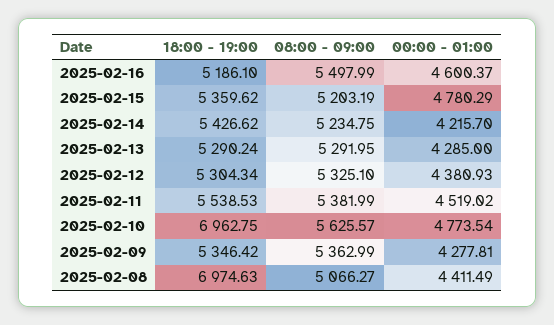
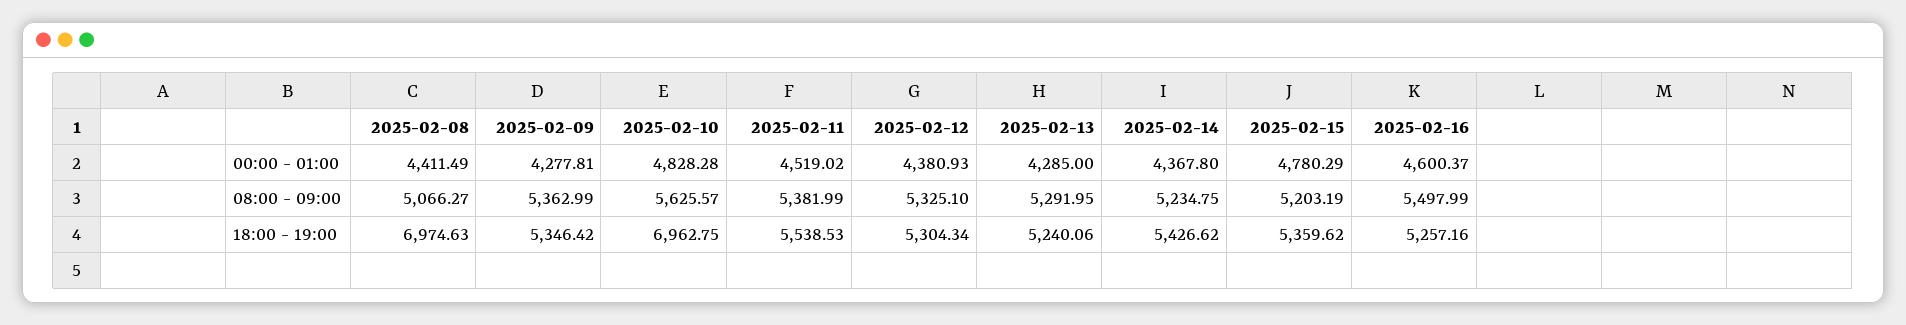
18:00 - 19:00, 2025-02-16: 5186.1 -> 5257.16
00:00 - 01:00, 2025-02-14: 4215.7 -> 4367.8
18:00 - 19:00, 2025-02-13: 5290.24 -> 5240.06
00:00 - 01:00, 2025-02-10: 4773.54 -> 4828.28

